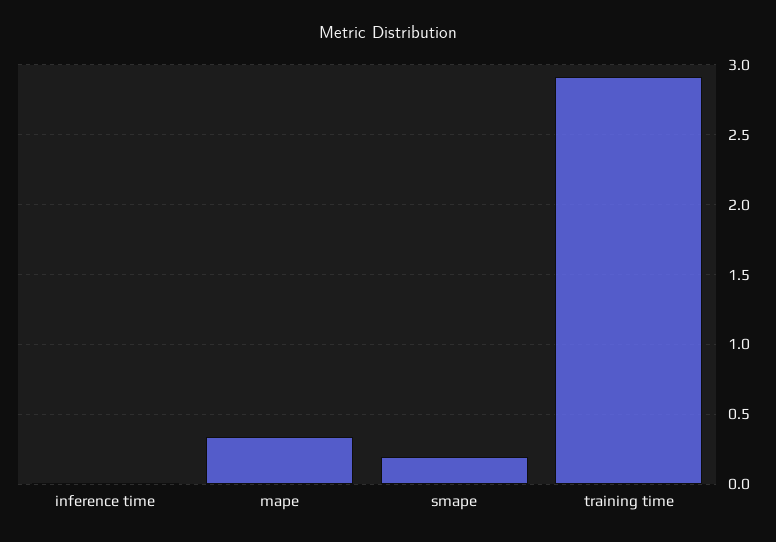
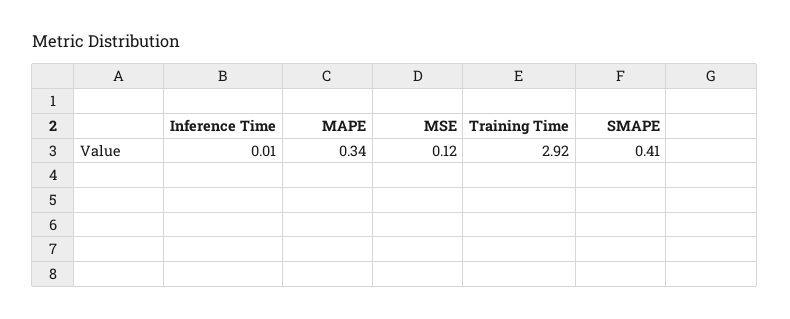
smape: 0.2 -> 0.41
MSE: none -> 0.12

